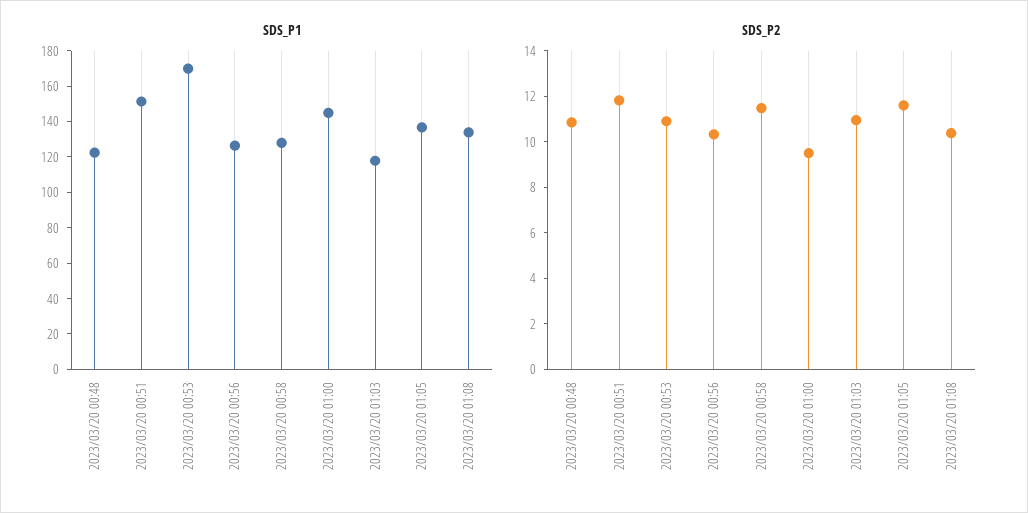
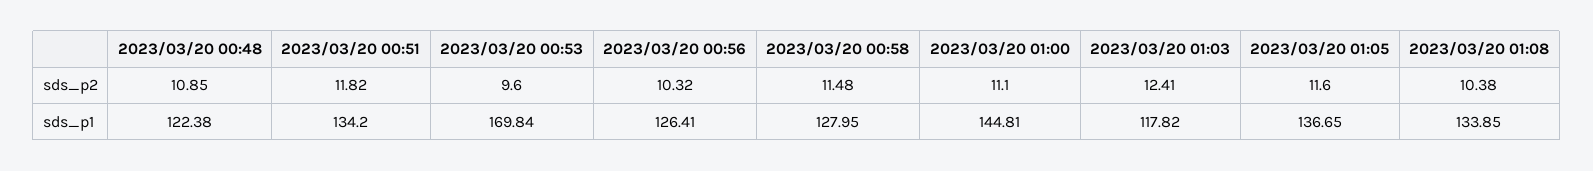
SDS_P1, 2023/03/20 00:51: 150 -> 134.2
SDS_P2, 2023/03/20 00:53: 11 -> 9.6
SDS_P2, 2023/03/20 01:00: 9.5 -> 11.1
SDS_P2, 2023/03/20 01:03: 11 -> 12.41

